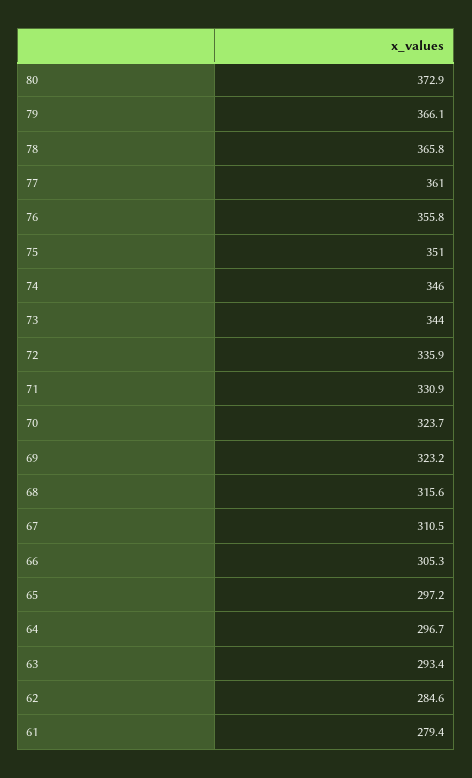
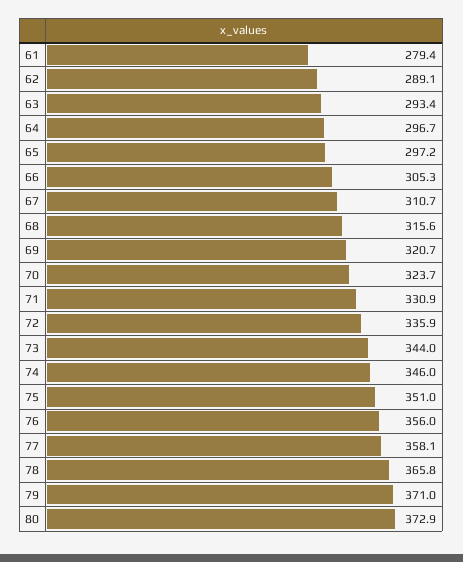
79: 366.1 -> 371
77: 361 -> 358.1
76: 355.8 -> 356
69: 323.2 -> 320.7
67: 310.5 -> 310.7
62: 284.6 -> 289.1

